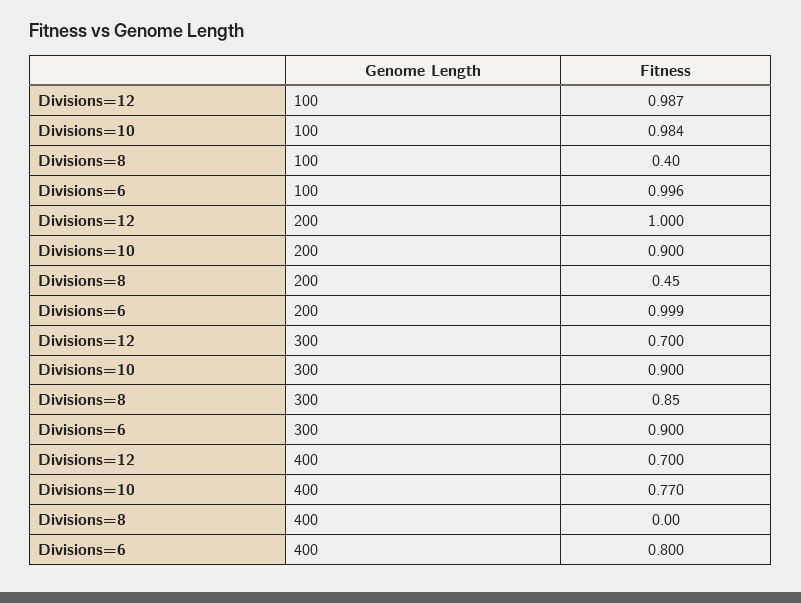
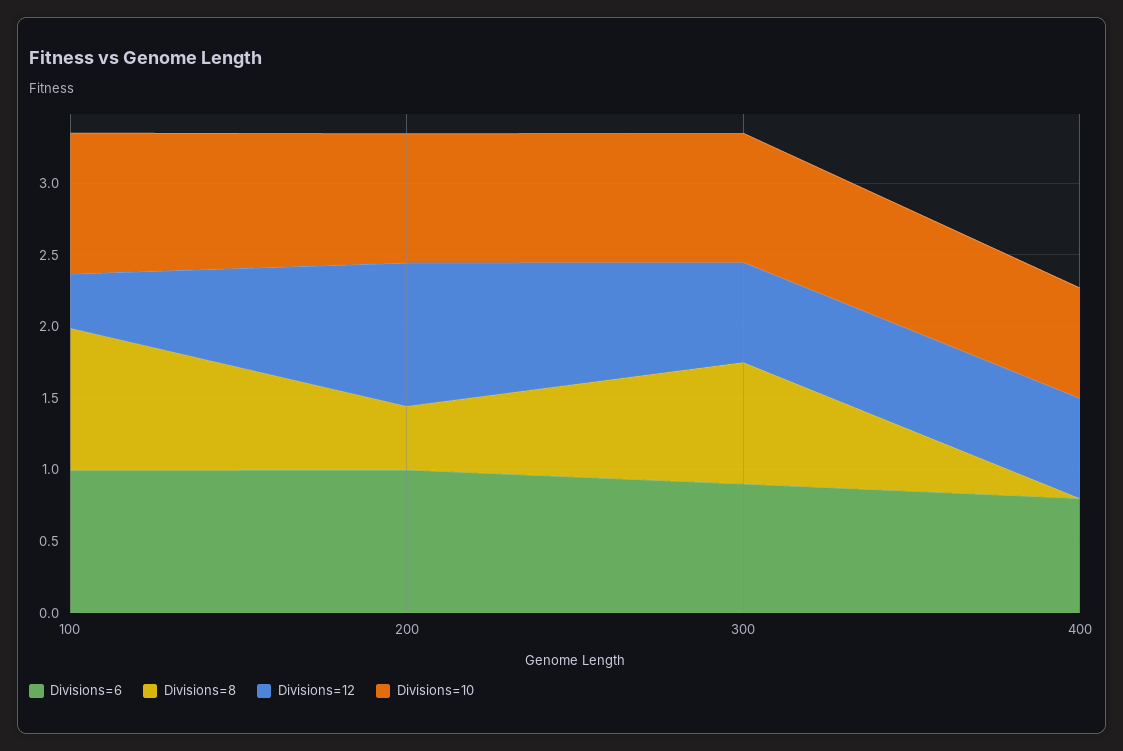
Divisions=12, 100: 0.987 -> 0.4
Divisions=8, 100: 0.4 -> 1

